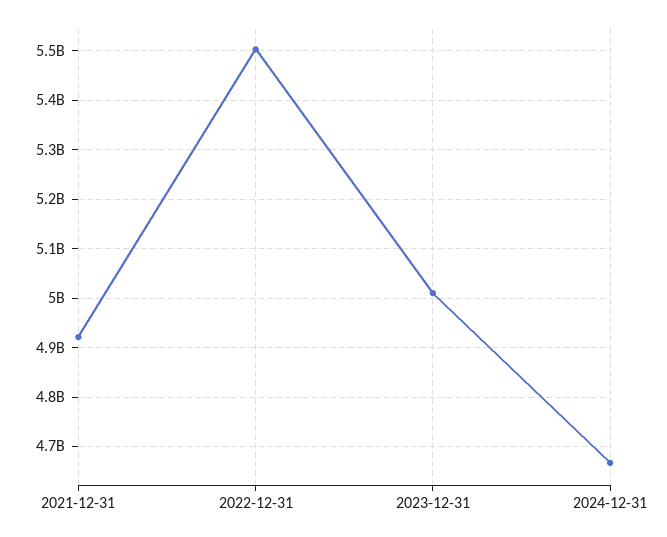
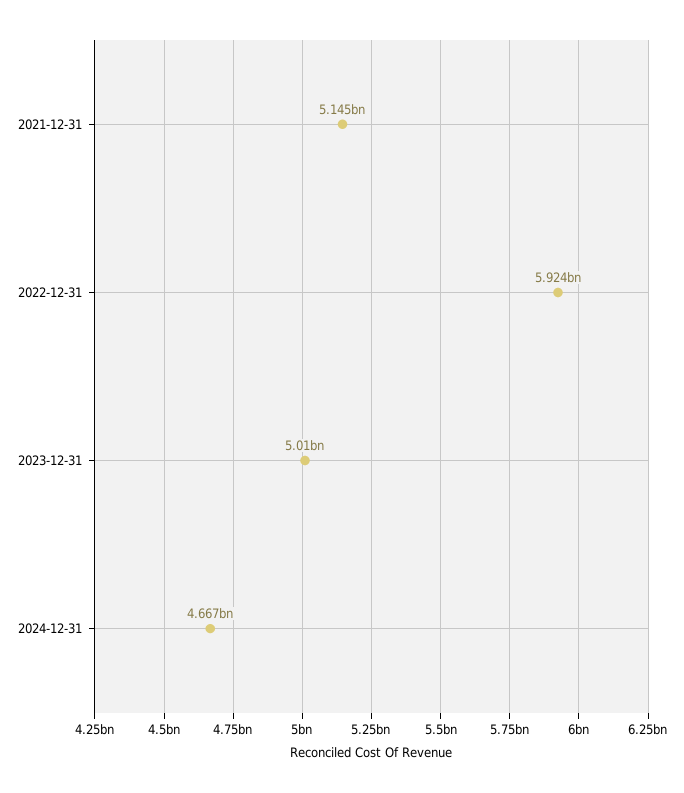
2021-12-31: 4920000000 -> 5145000000
2022-12-31: 5500000000 -> 5924000000

